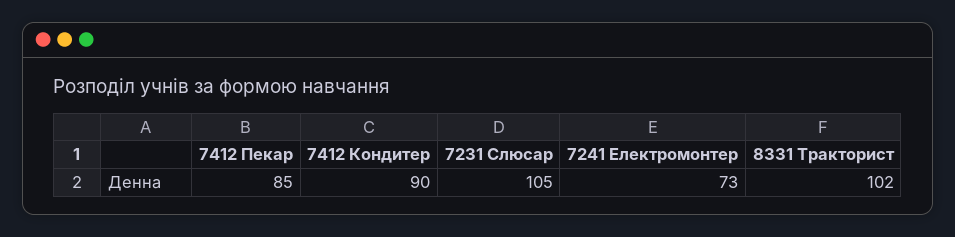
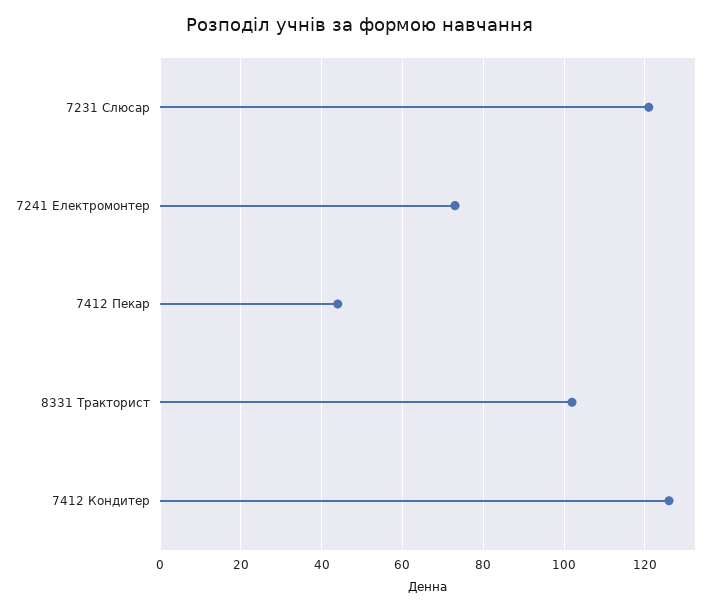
7412 Пекар: 85 -> 45
7412 Кондитер: 90 -> 125
7231 Слюсар: 105 -> 120

